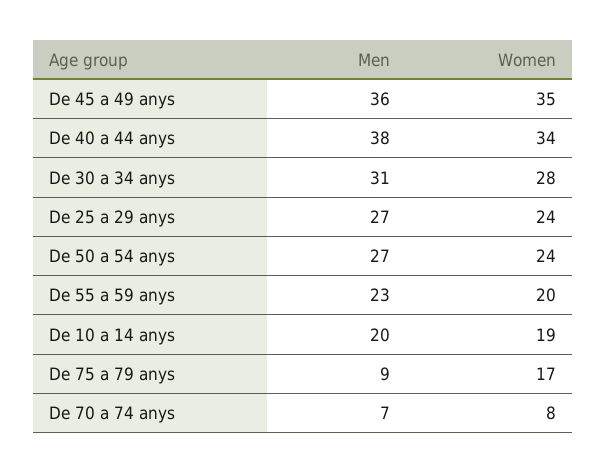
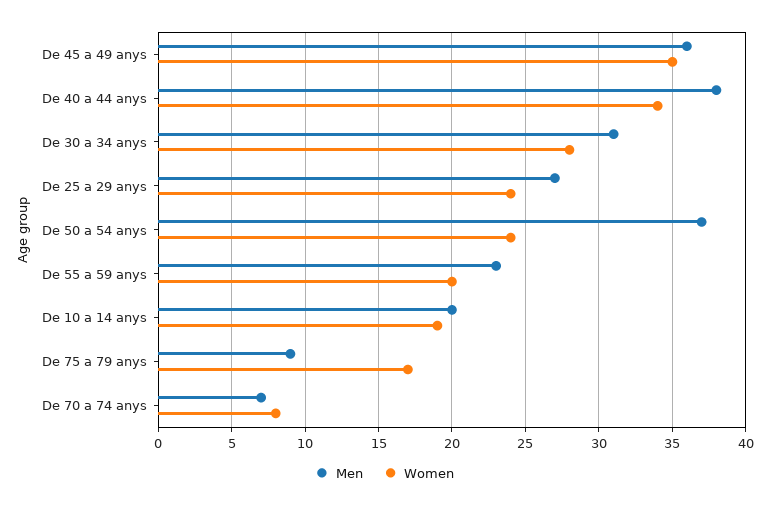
Men, De 50 a 54 anys: 27 -> 37

